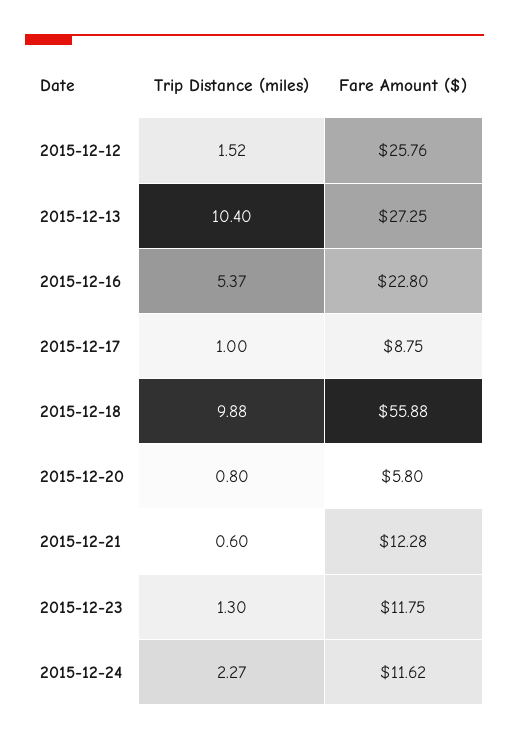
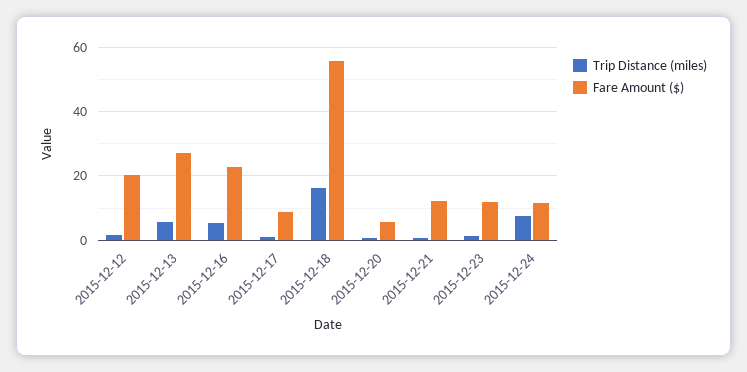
Fare Amount ($), 2015-12-12: 25.76 -> 20
Trip Distance (miles), 2015-12-13: 10.4 -> 6
Trip Distance (miles), 2015-12-18: 9.88 -> 16
Trip Distance (miles), 2015-12-24: 2.27 -> 8

